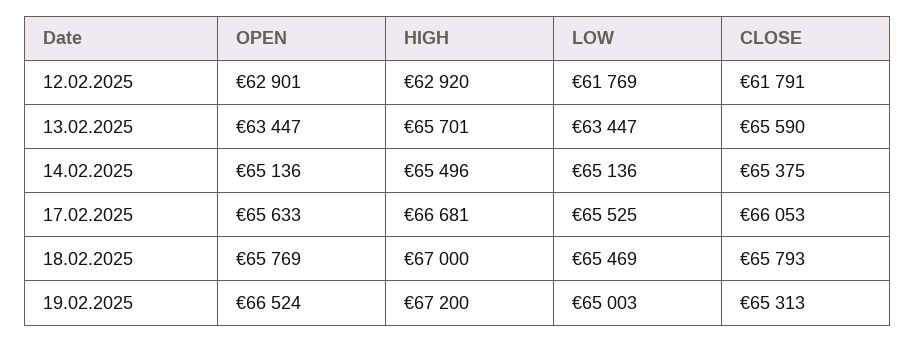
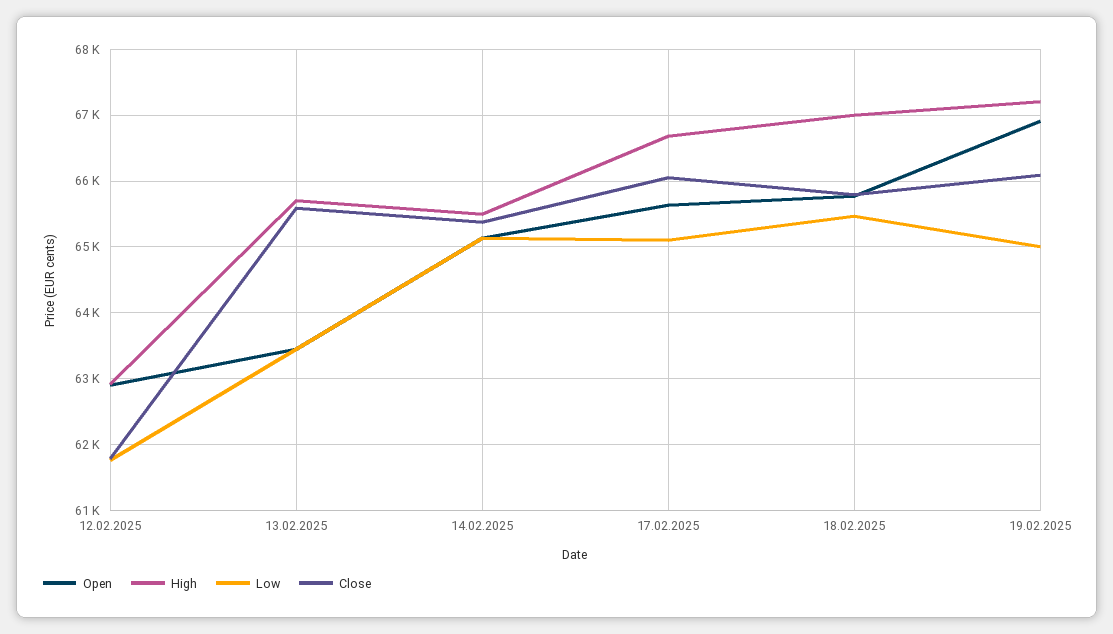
LOW, 17.02.2025: 65525 -> 65100
OPEN, 19.02.2025: 66524 -> 66900
CLOSE, 19.02.2025: 65313 -> 66100

